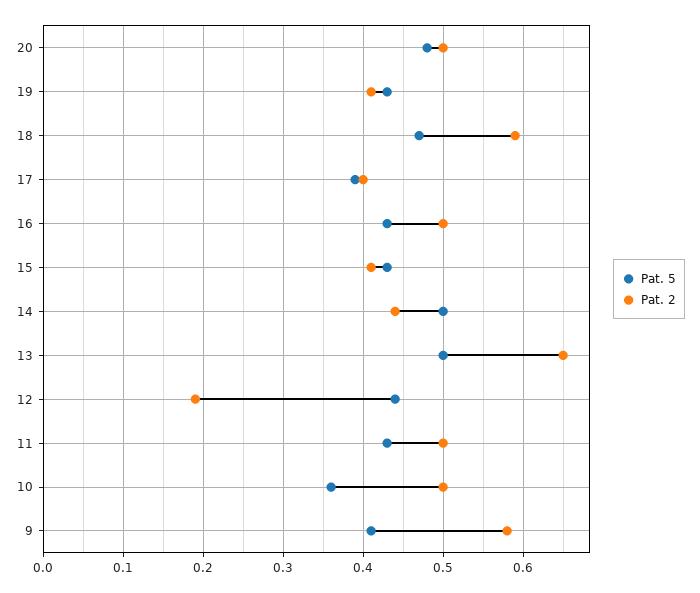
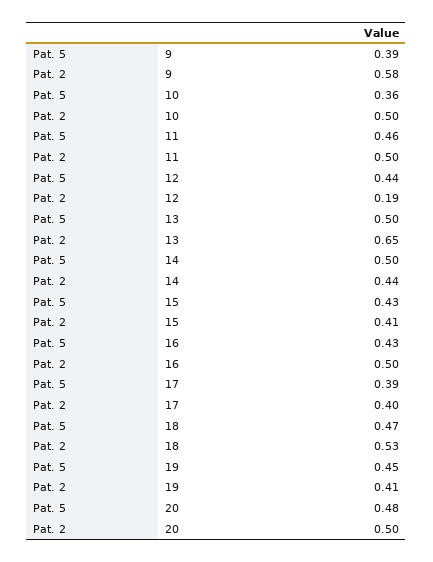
Pat. 5, 19: 0.43 -> 0.45
Pat. 2, 18: 0.59 -> 0.53
Pat. 5, 11: 0.43 -> 0.46
Pat. 5, 9: 0.41 -> 0.39

